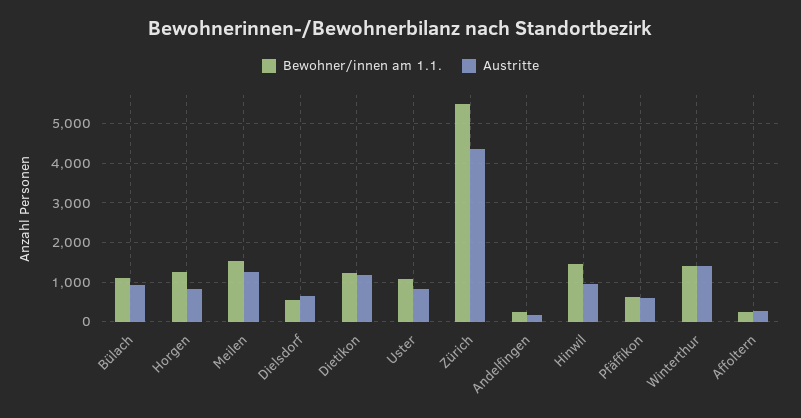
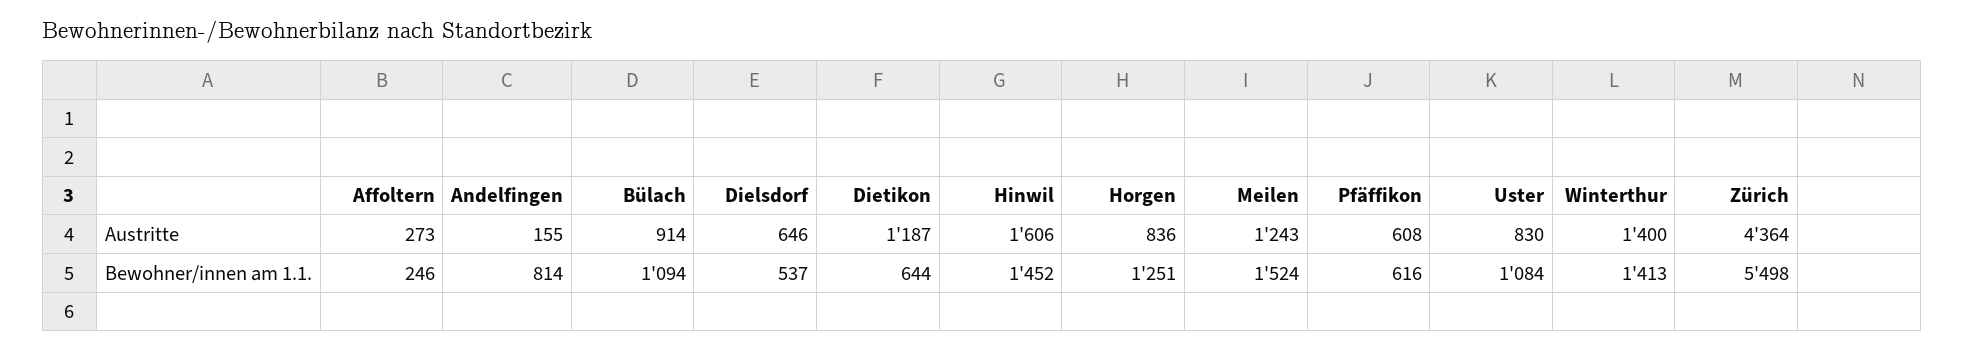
Bewohner/innen am 1.1., Dietikon: 1200 -> 644
Bewohner/innen am 1.1., Andelfingen: 200 -> 814
Austritte, Hinwil: 1000 -> 1606

